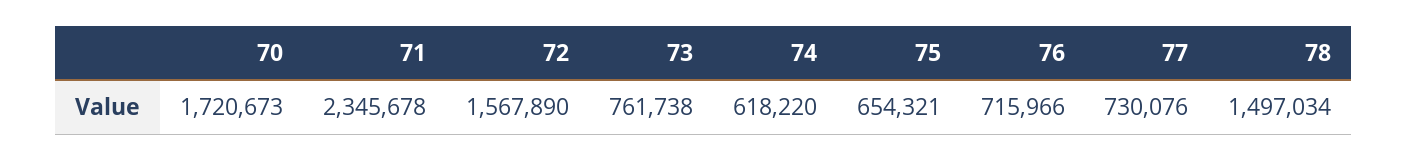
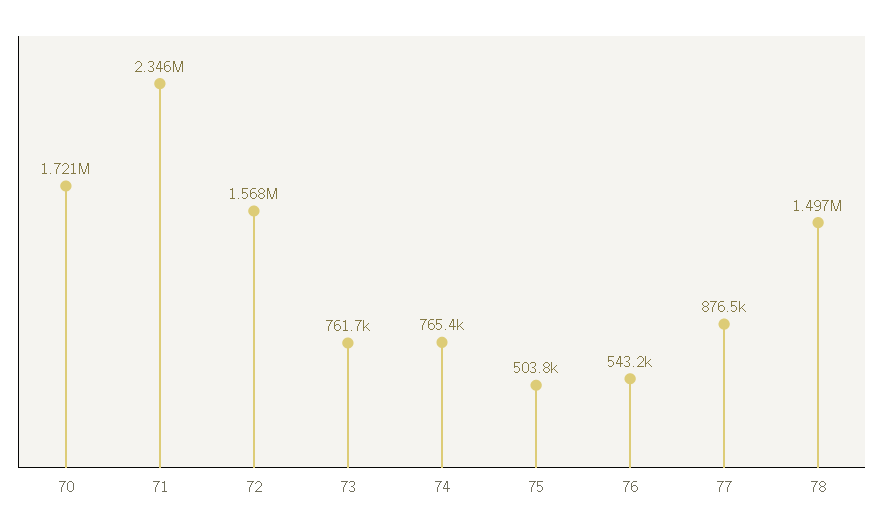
74: 618220 -> 765400
75: 654321 -> 503800
76: 715966 -> 543200
77: 730076 -> 876500

